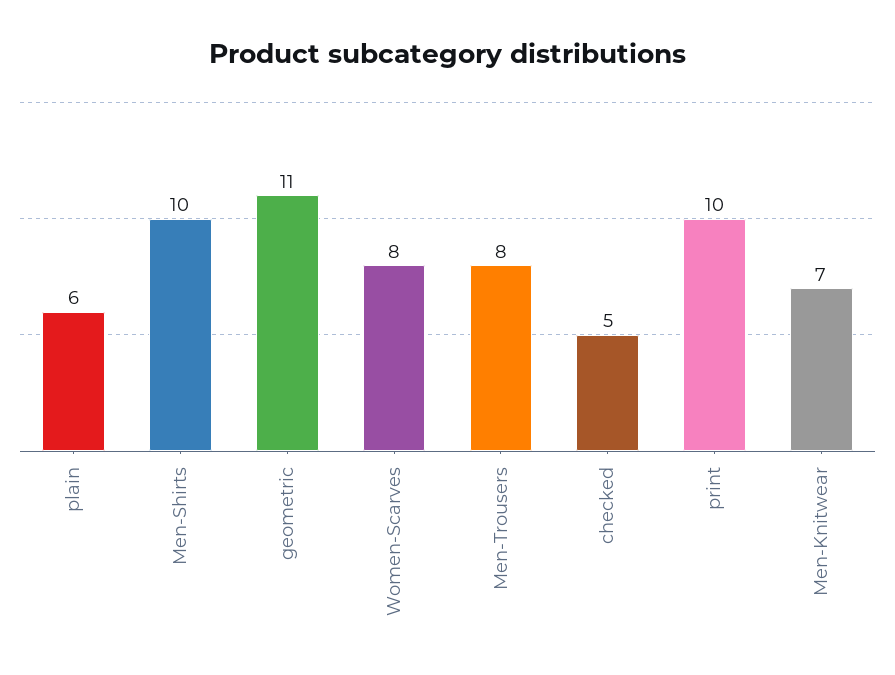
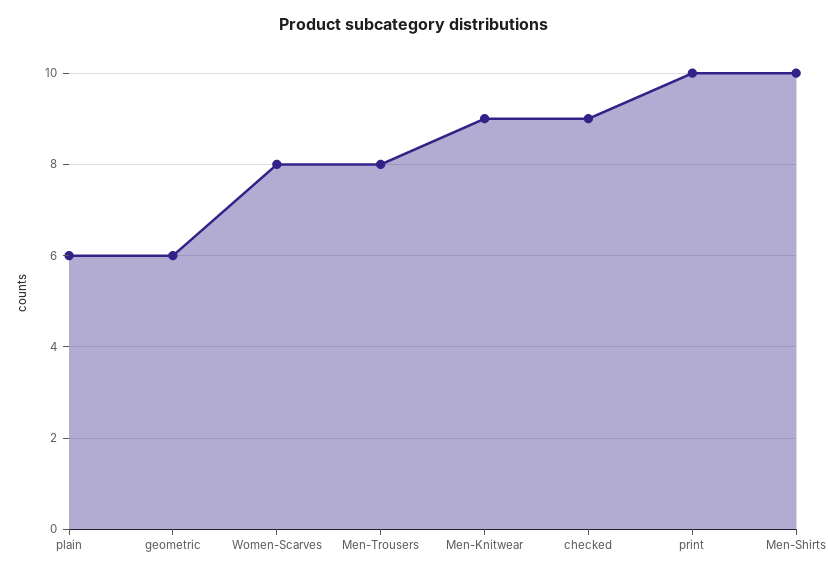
geometric: 11 -> 6
checked: 5 -> 9
Men-Knitwear: 7 -> 9

